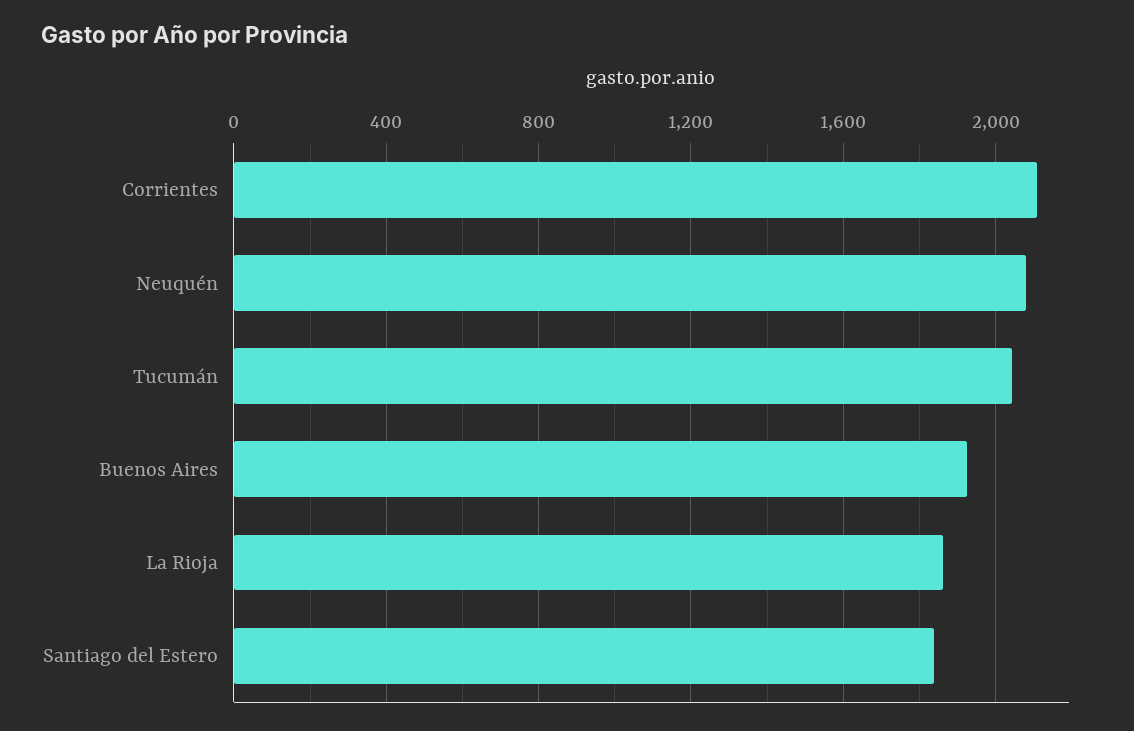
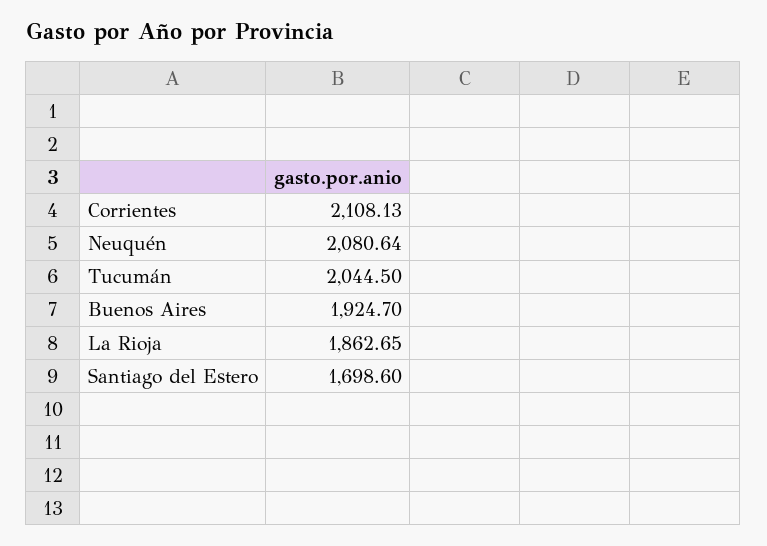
Santiago del Estero: 1850 -> 1698.6

